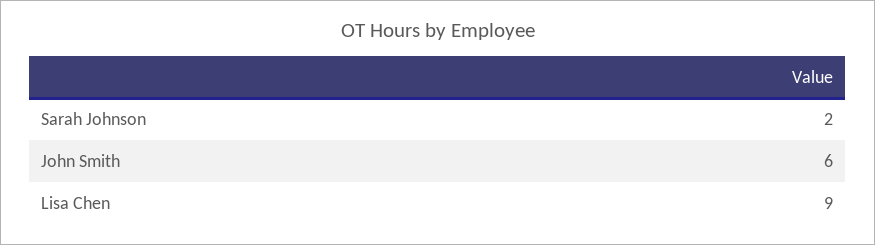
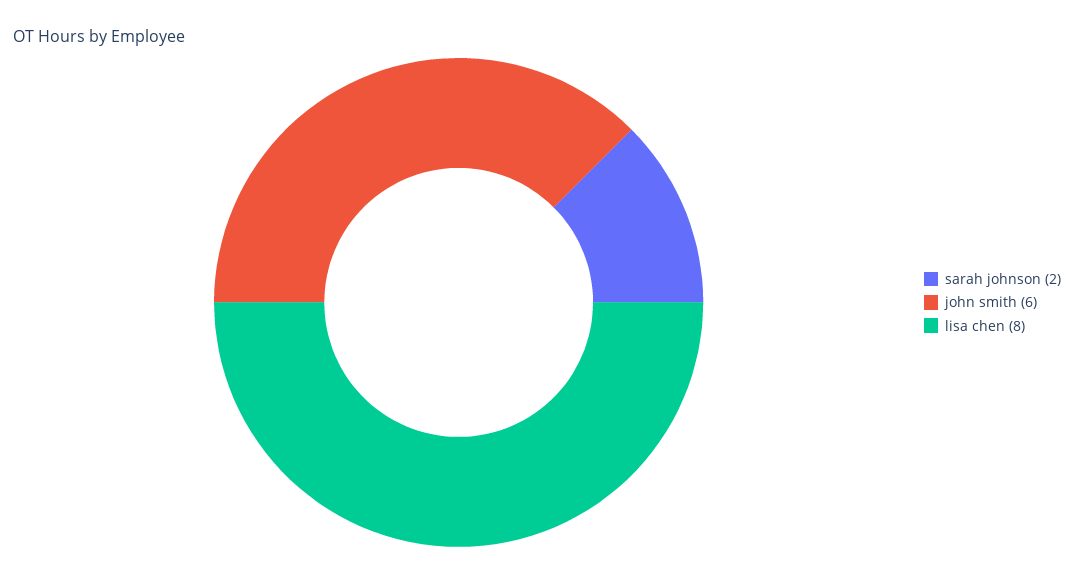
Lisa Chen: 9 -> 8

